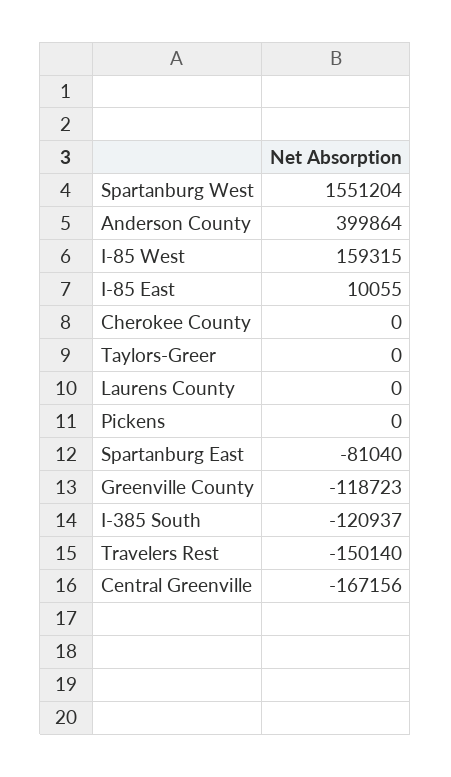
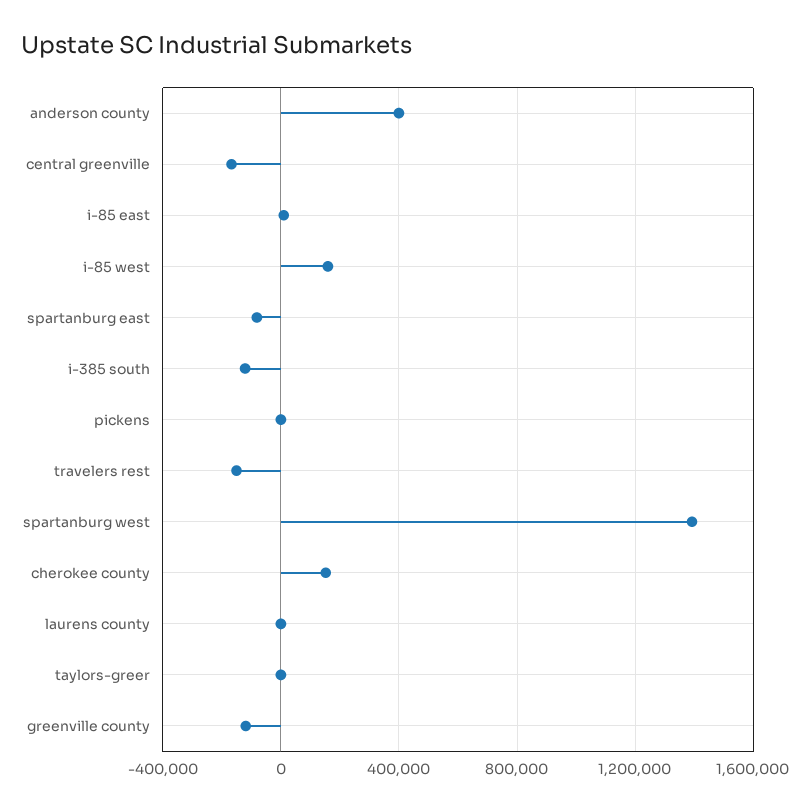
Spartanburg West: 1551204 -> 1400000
Cherokee County: 0 -> 150000

